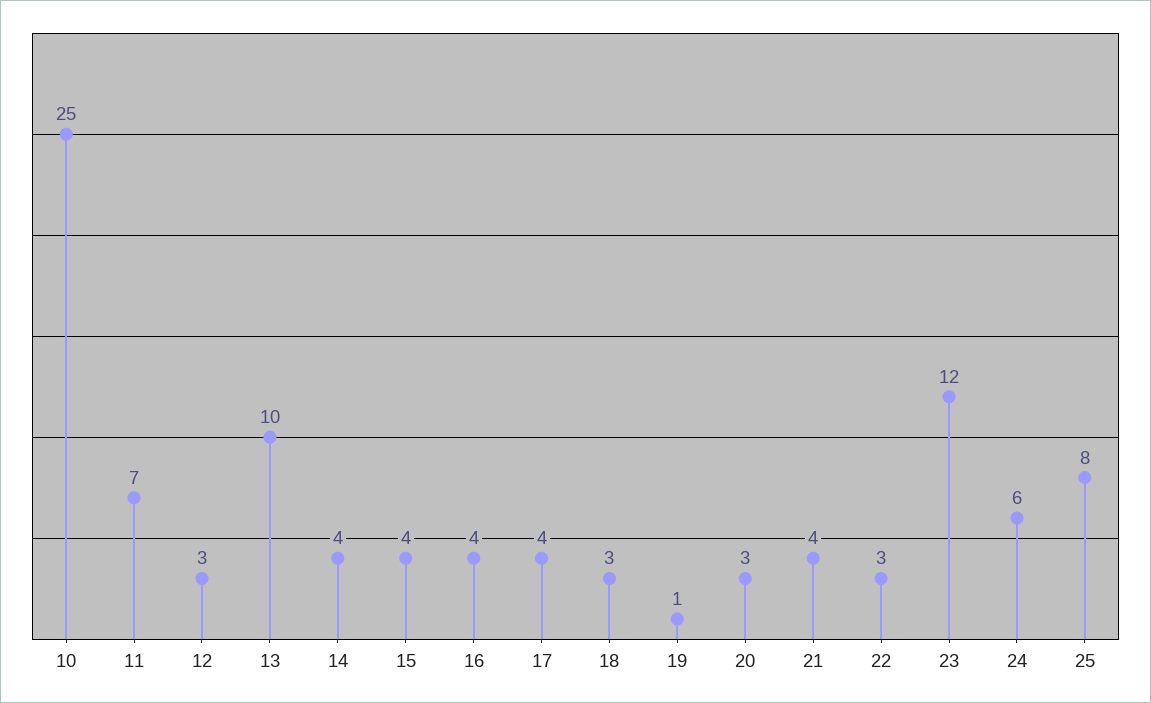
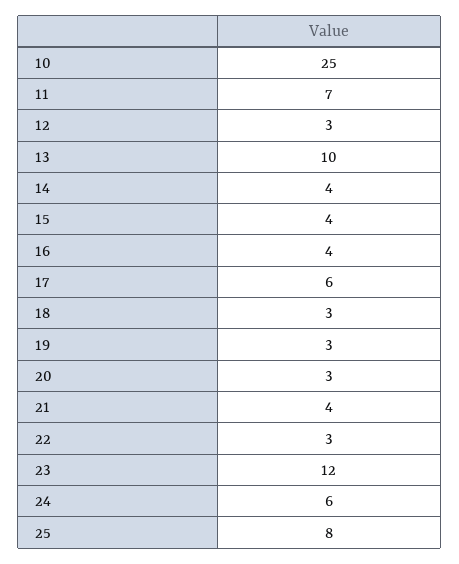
17: 4 -> 6
19: 1 -> 3

